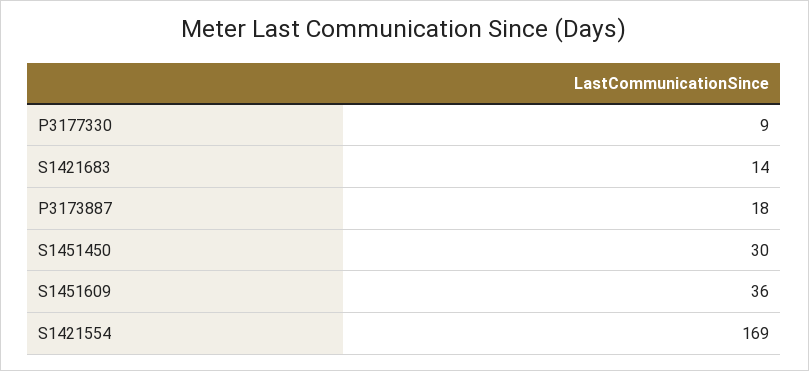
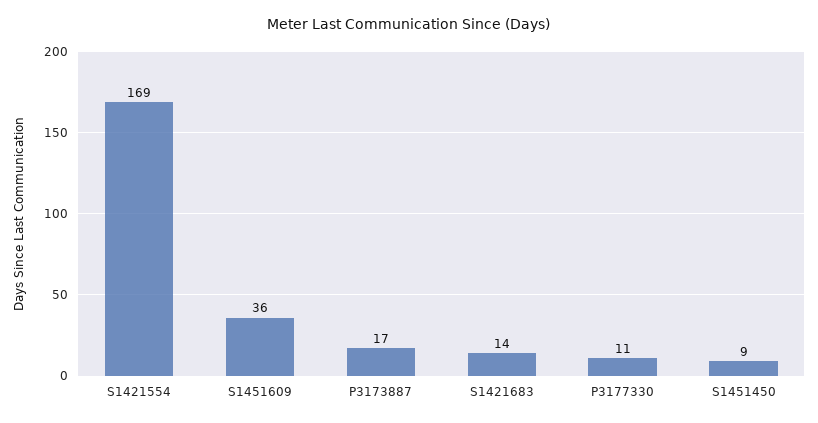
P3177330: 9 -> 11
P3173887: 18 -> 17
S1451450: 30 -> 9

